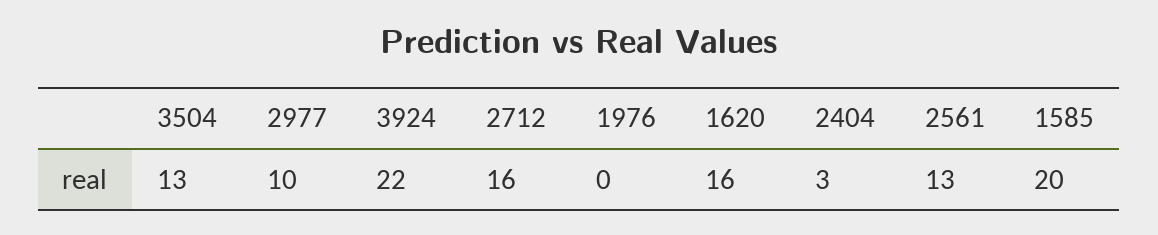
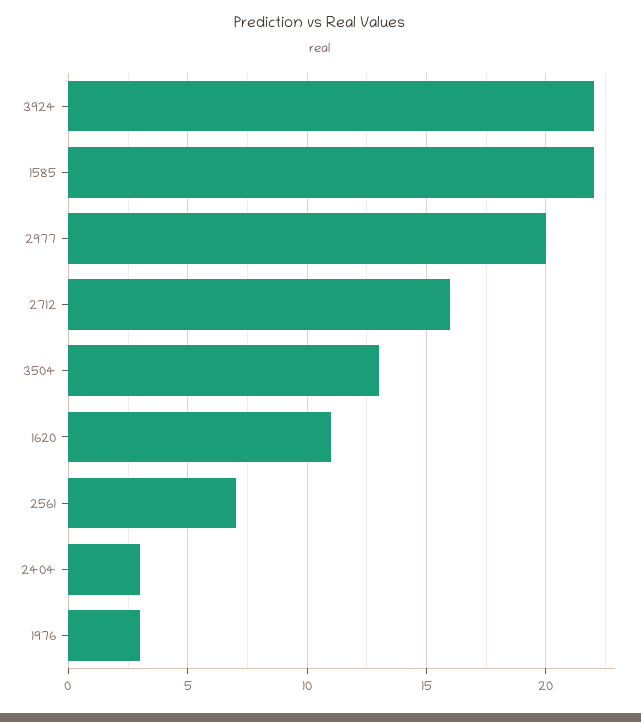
2977: 10 -> 20
1976: 0 -> 3
1620: 16 -> 11
2561: 13 -> 7
1585: 20 -> 22

